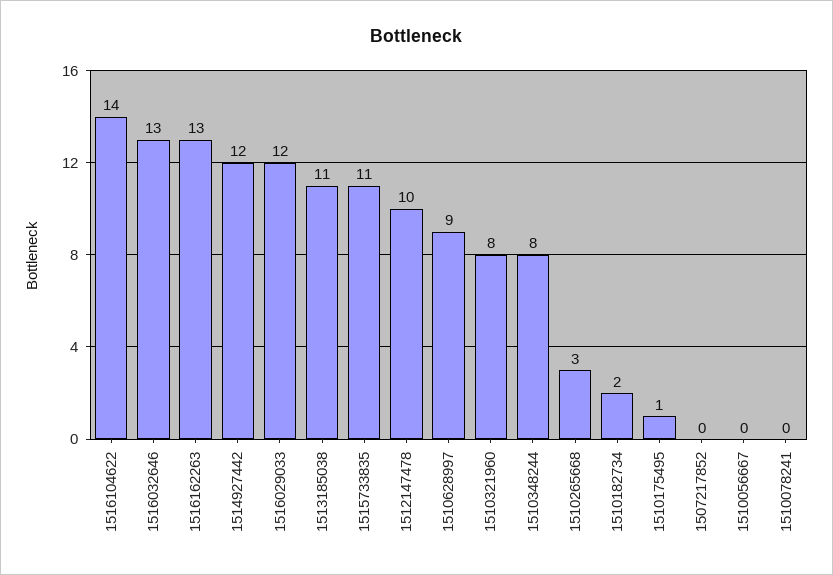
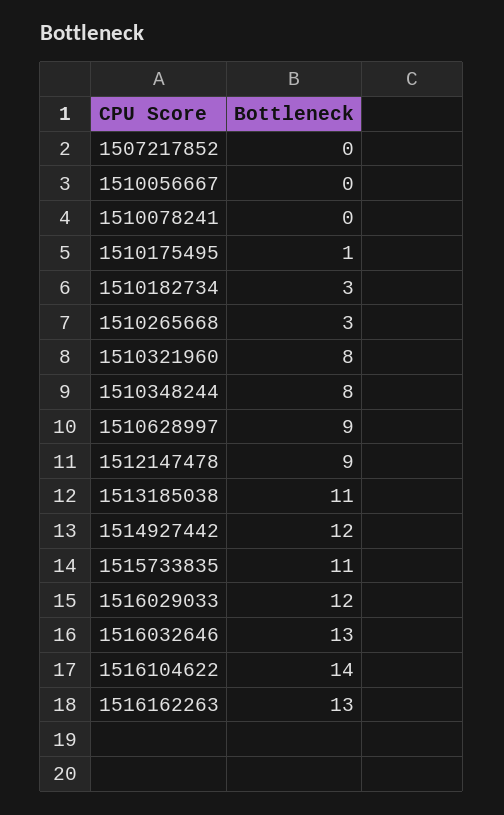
1512147478: 10 -> 9
1510182734: 2 -> 3

